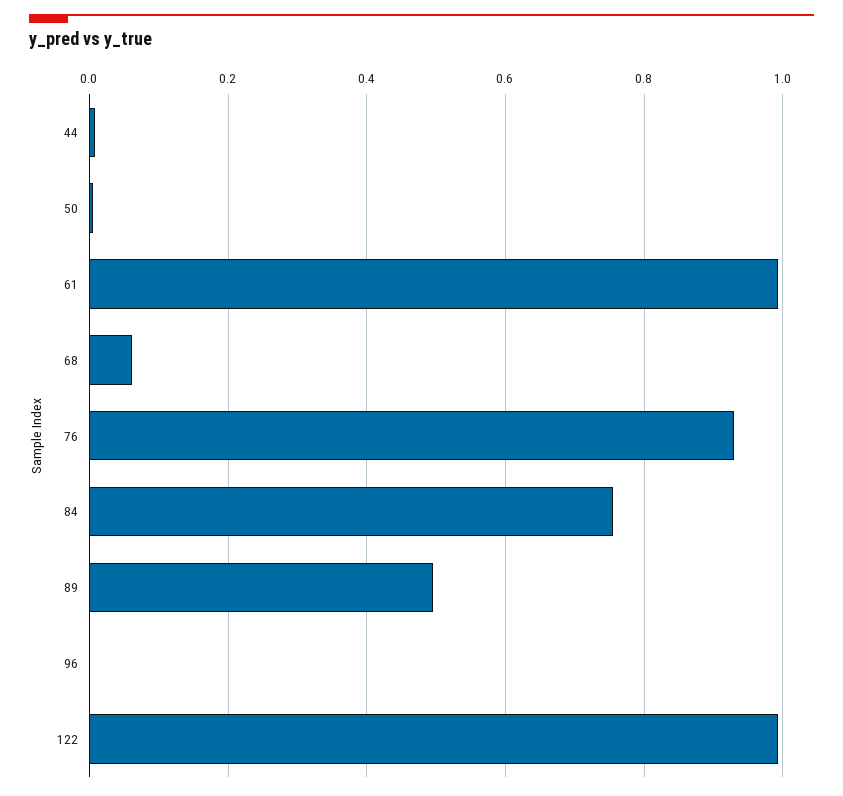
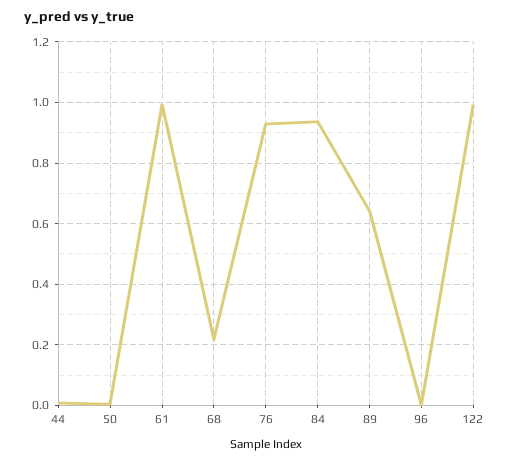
68: 0.06 -> 0.22
84: 0.76 -> 0.94
89: 0.5 -> 0.64

